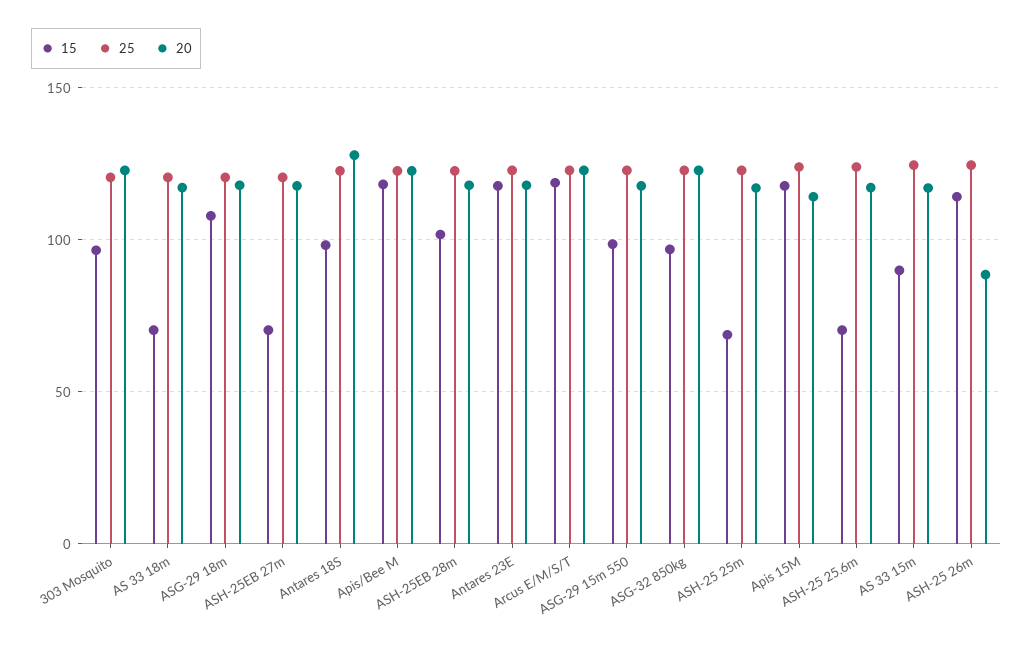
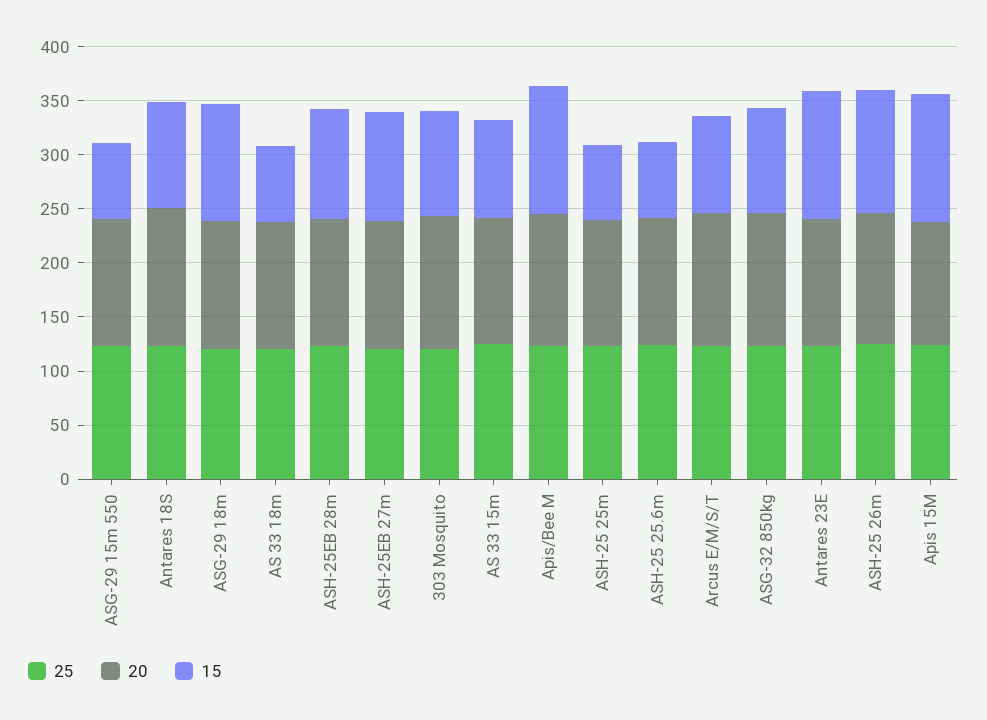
15, ASH-25EB 27m: 70 -> 100
15, Arcus E/M/S/T: 120 -> 90
15, ASG-29 15m 550: 100 -> 70
20, ASH-25 26m: 90 -> 120

